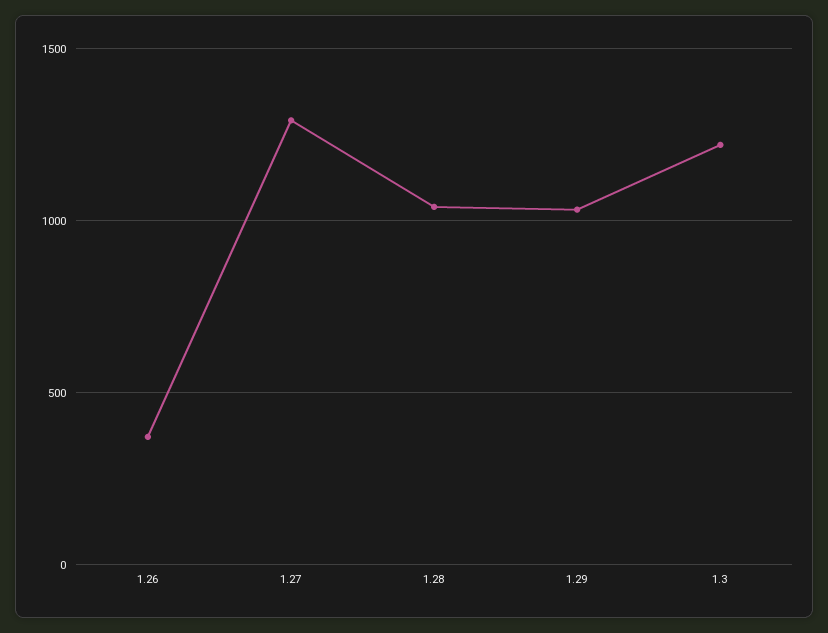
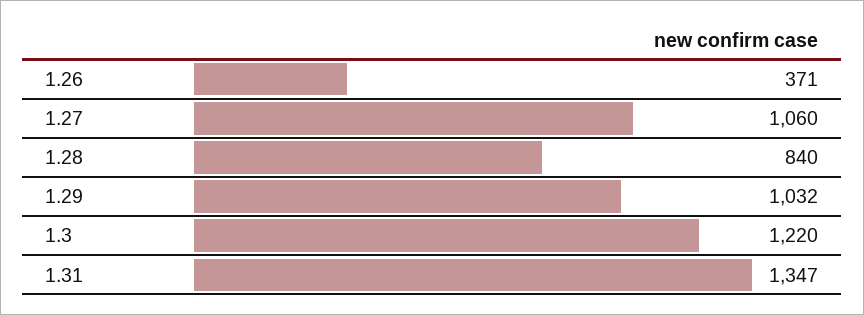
1.27: 1300 -> 1060
1.28: 1050 -> 840
1.31: none -> 1347

